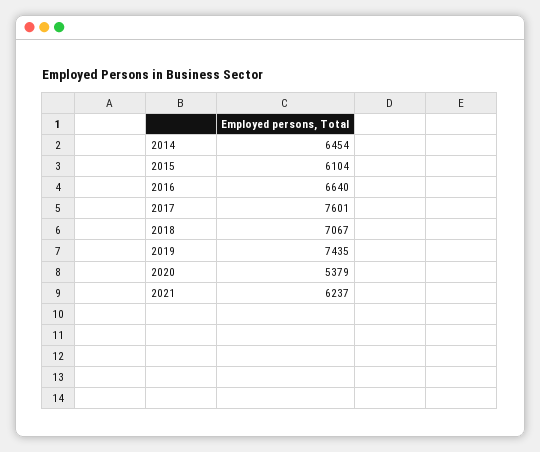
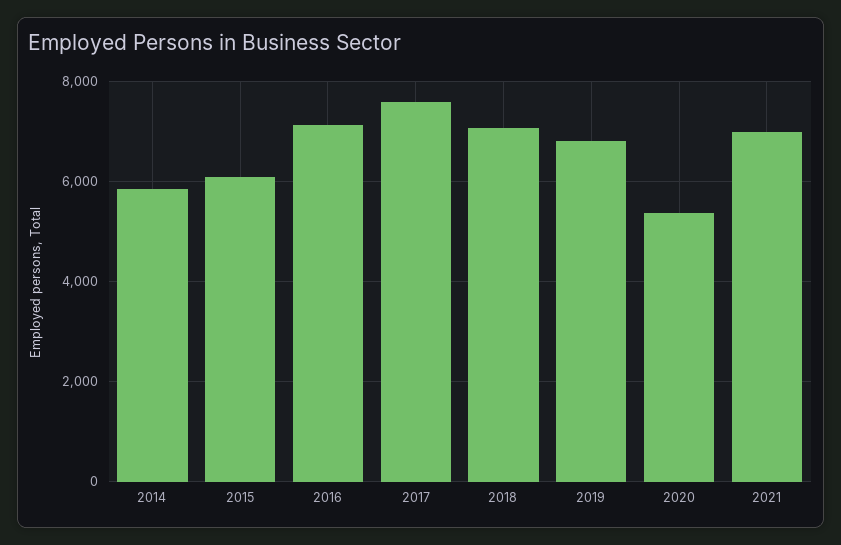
2014: 6454 -> 5800
2016: 6640 -> 7200
2019: 7435 -> 6800
2021: 6237 -> 7000

